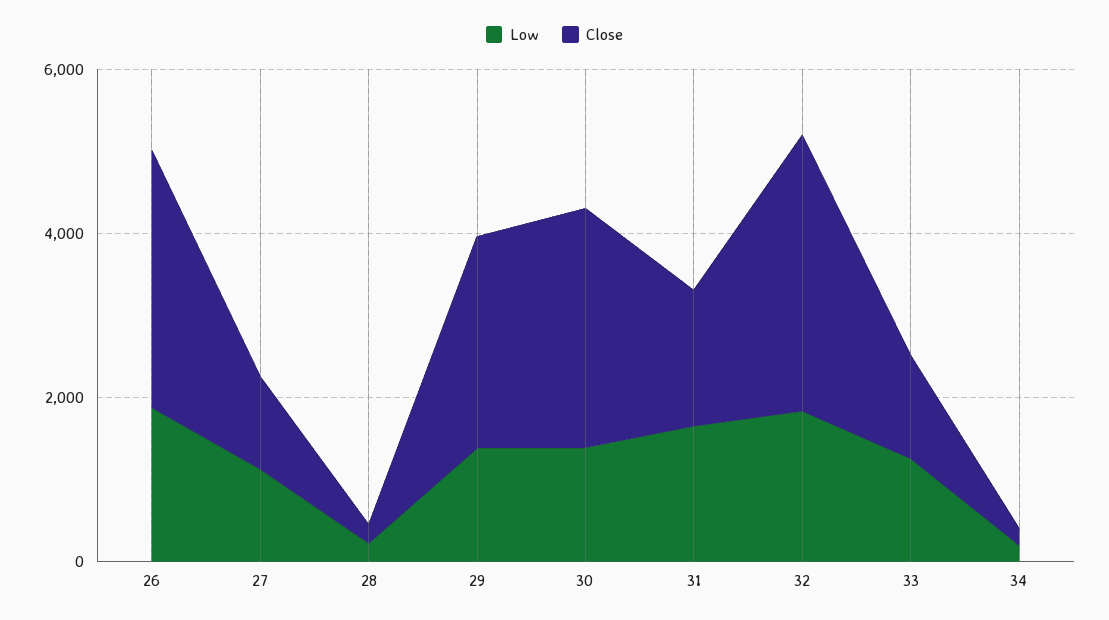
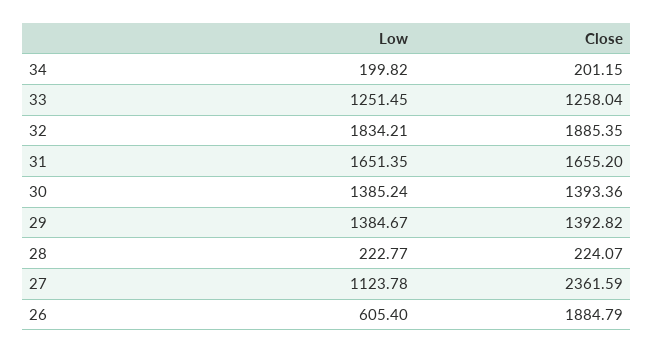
Low, 26: 2000 -> 605.4
Close, 26: 3000 -> 1884.79
Close, 27: 1000 -> 2361.59
Close, 29: 2500 -> 1392.82
Close, 30: 3000 -> 1393.36
Close, 32: 3500 -> 1885.35

